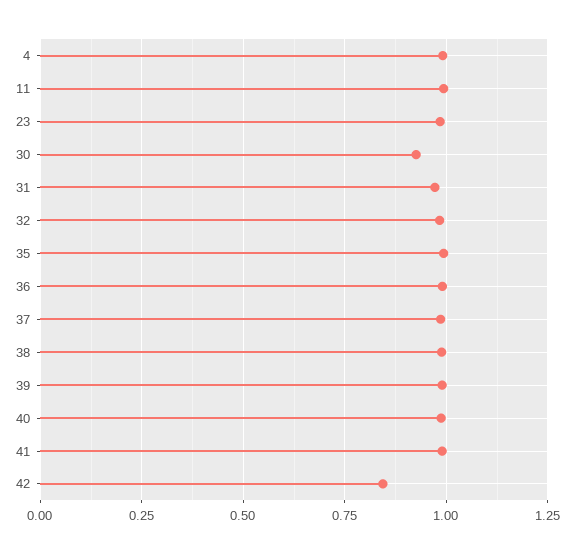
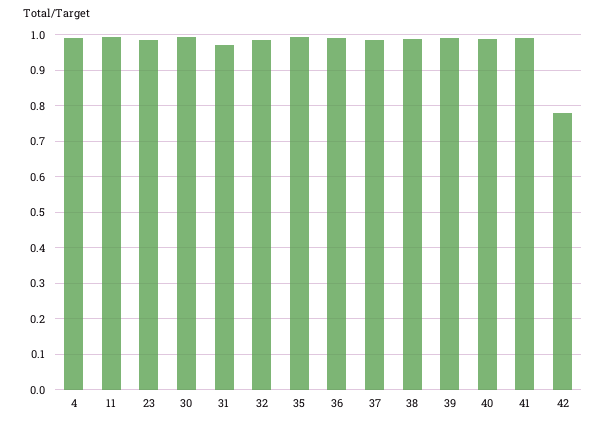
30: 0.925 -> 1
42: 0.85 -> 0.78

